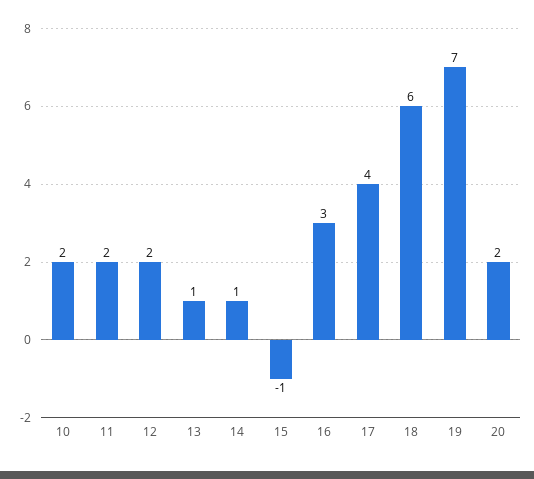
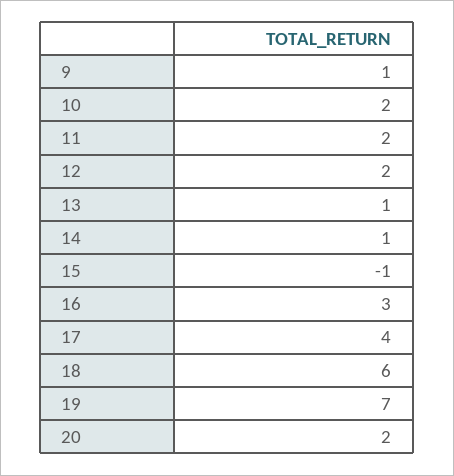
9: none -> 1

